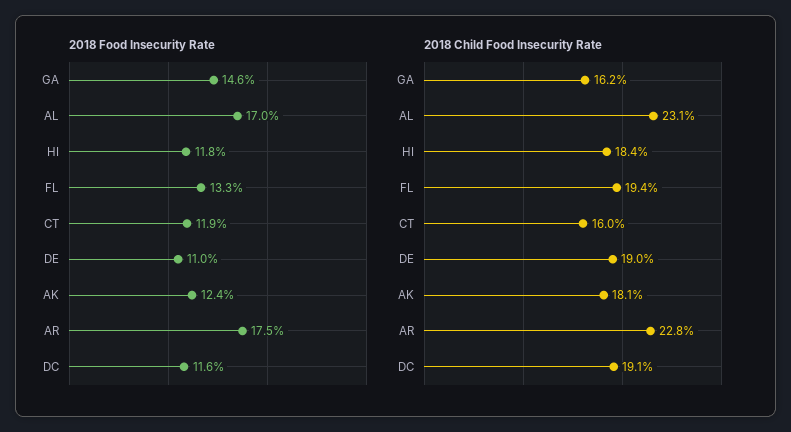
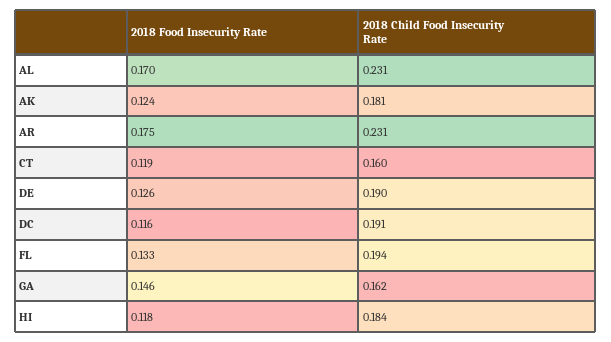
2018 Food Insecurity Rate, DE: 0.11 -> 0.126
2018 Child Food Insecurity Rate, AR: 0.228 -> 0.231

